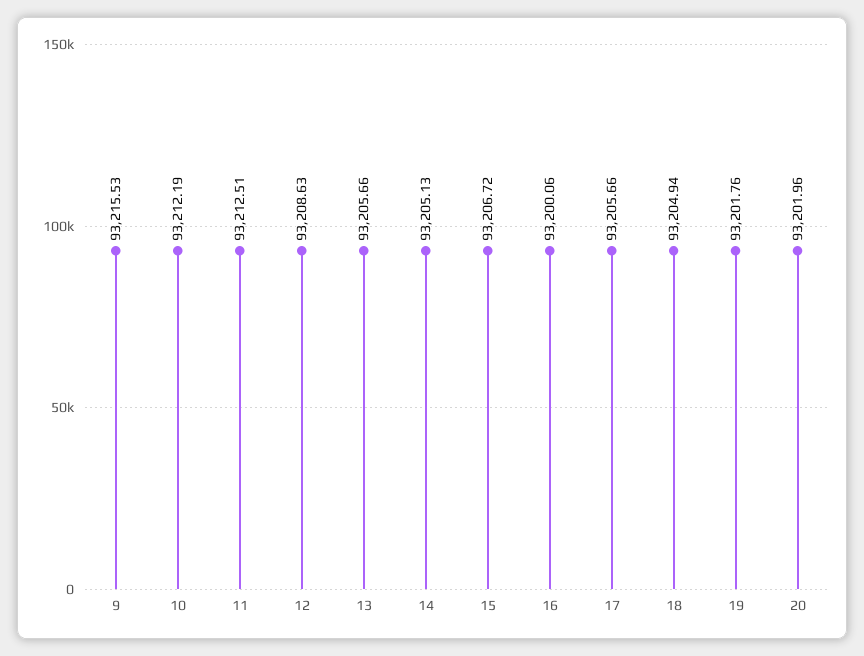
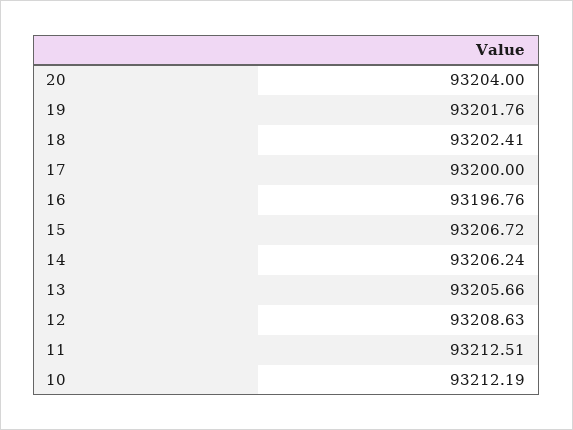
9: 93215.53 -> none
14: 93205.13 -> 93206.24
16: 93200.06 -> 93196.76
17: 93205.66 -> 93200
18: 93204.94 -> 93202.41
20: 93201.96 -> 93204

